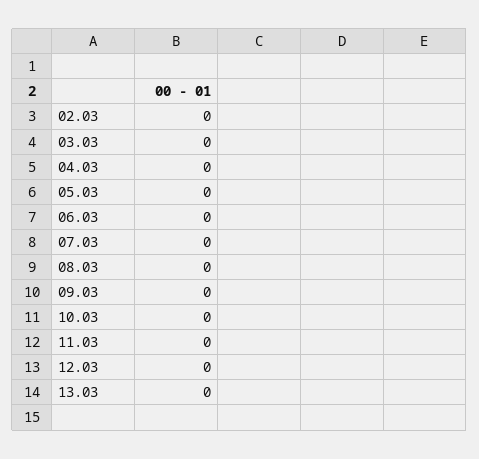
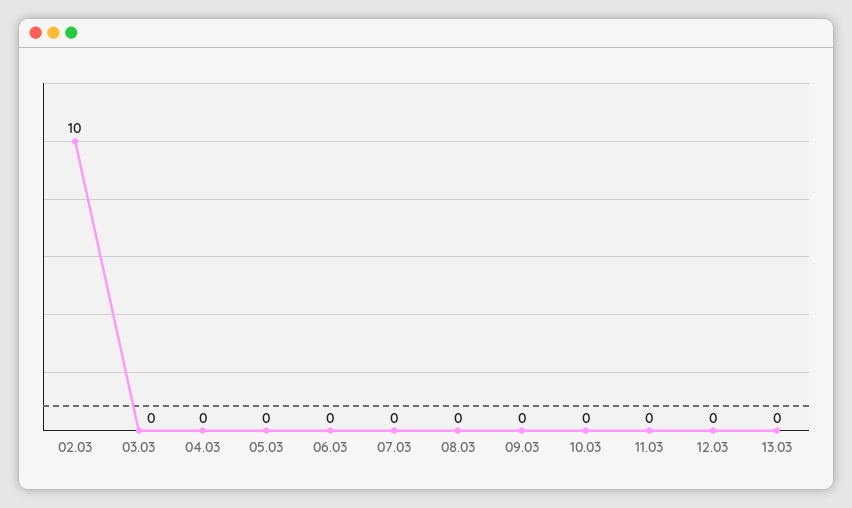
02.03: 0 -> 10

